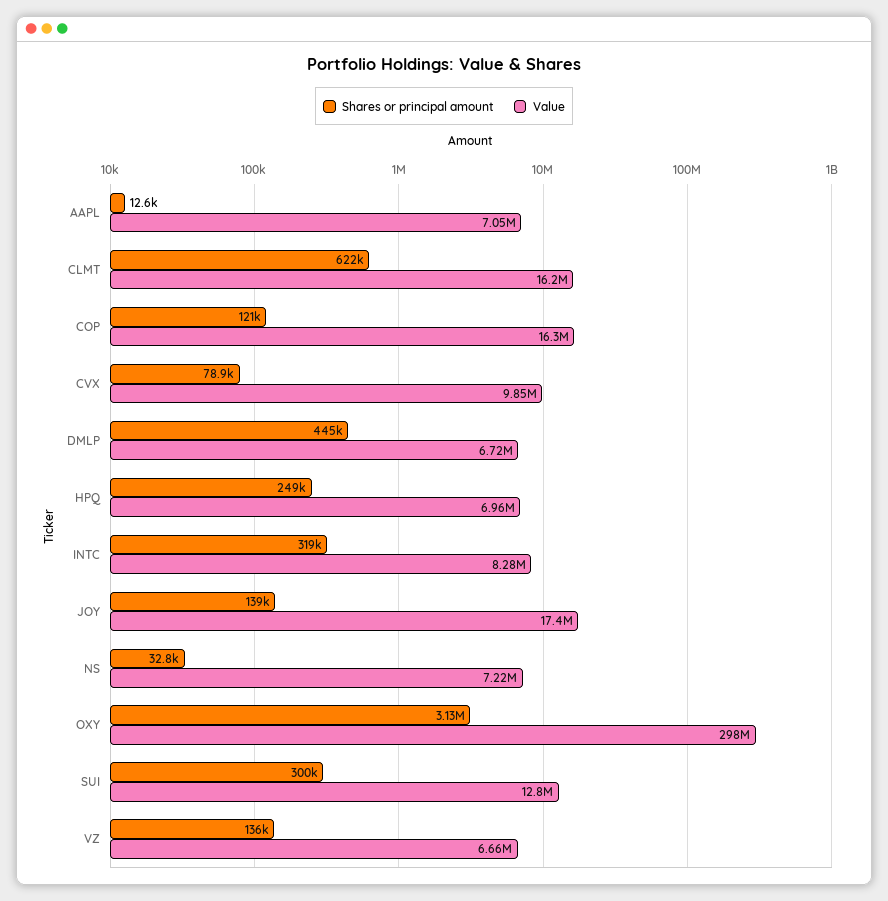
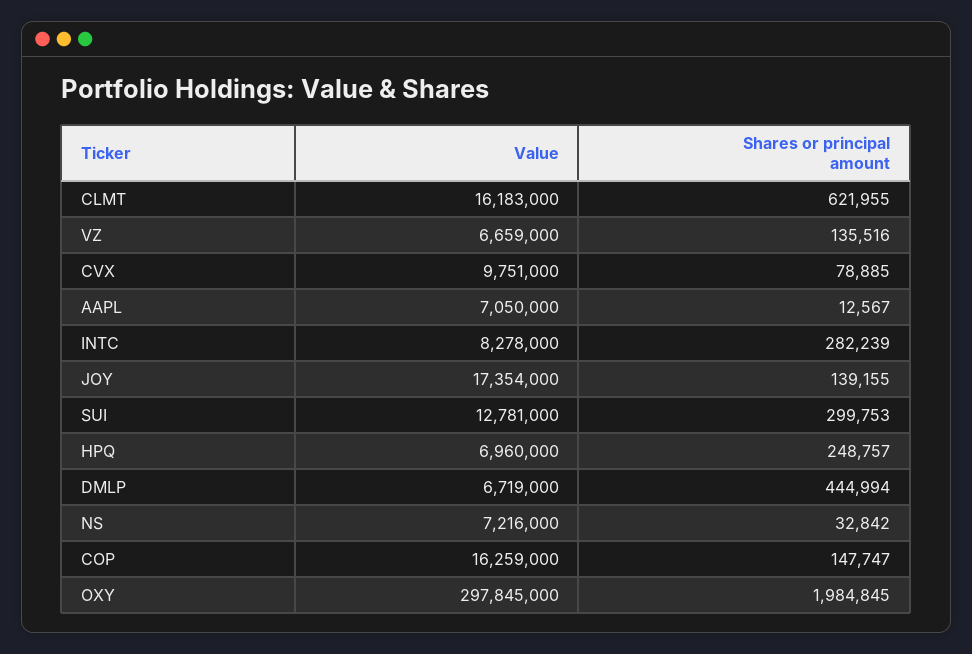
Shares or principal amount, COP: 121000 -> 147747
Value, CVX: 9850000 -> 9751000
Shares or principal amount, INTC: 319000 -> 282239
Shares or principal amount, OXY: 3130000 -> 1984845

